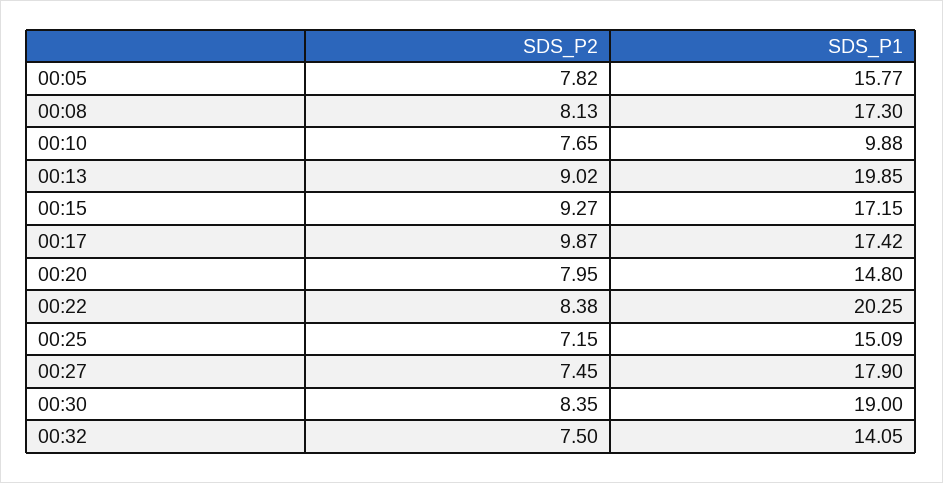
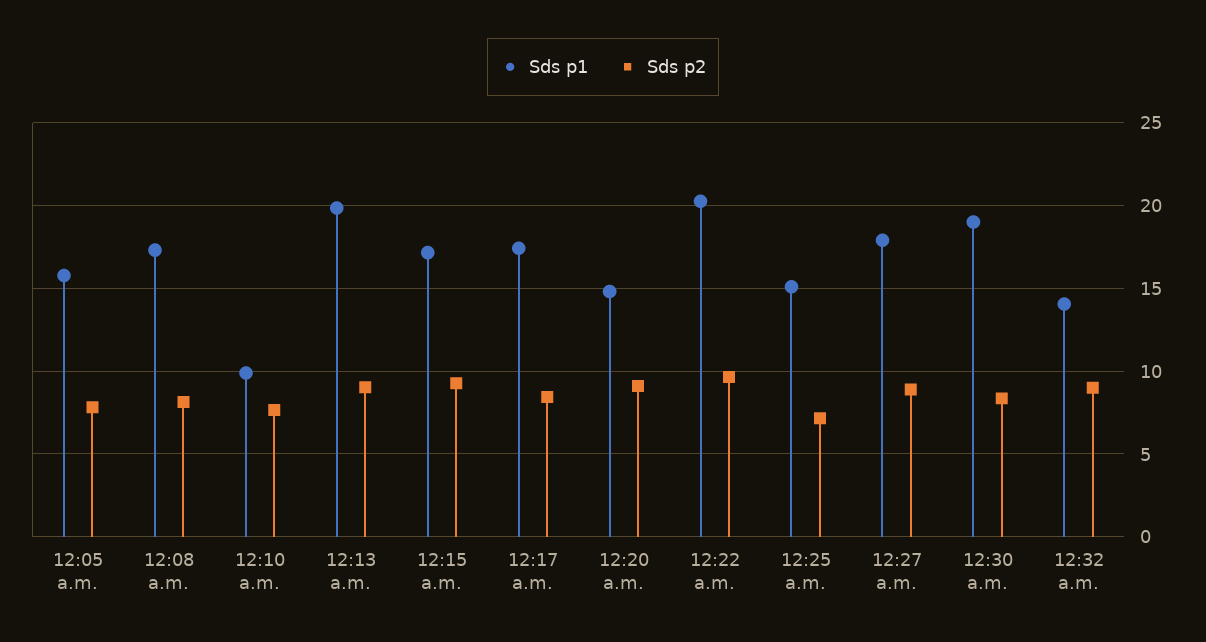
SDS_P2, 00:17: 9.87 -> 8.5
SDS_P2, 00:20: 7.95 -> 9
SDS_P2, 00:22: 8.38 -> 9.5
SDS_P2, 00:27: 7.45 -> 9
SDS_P2, 00:32: 7.5 -> 9

